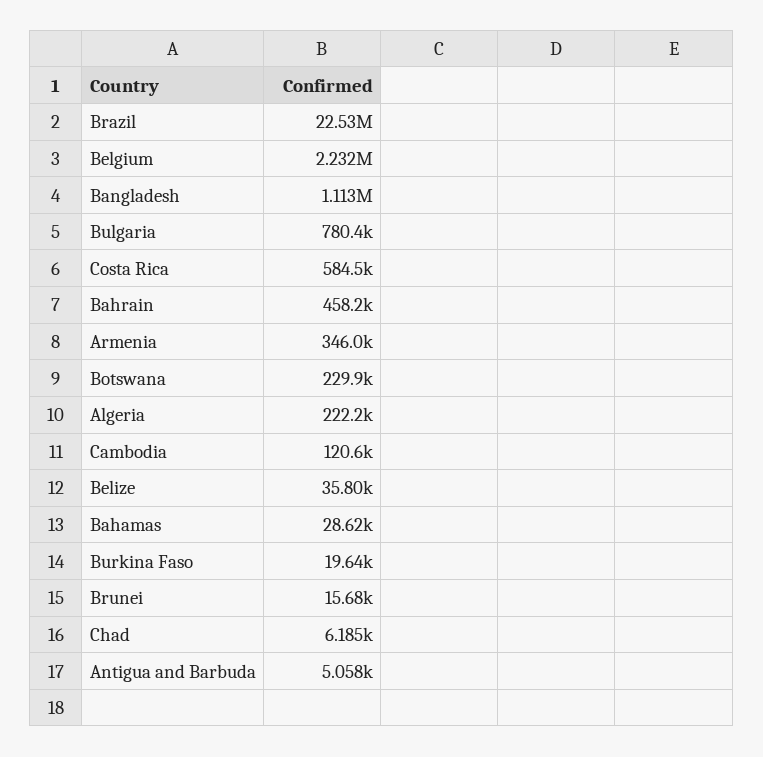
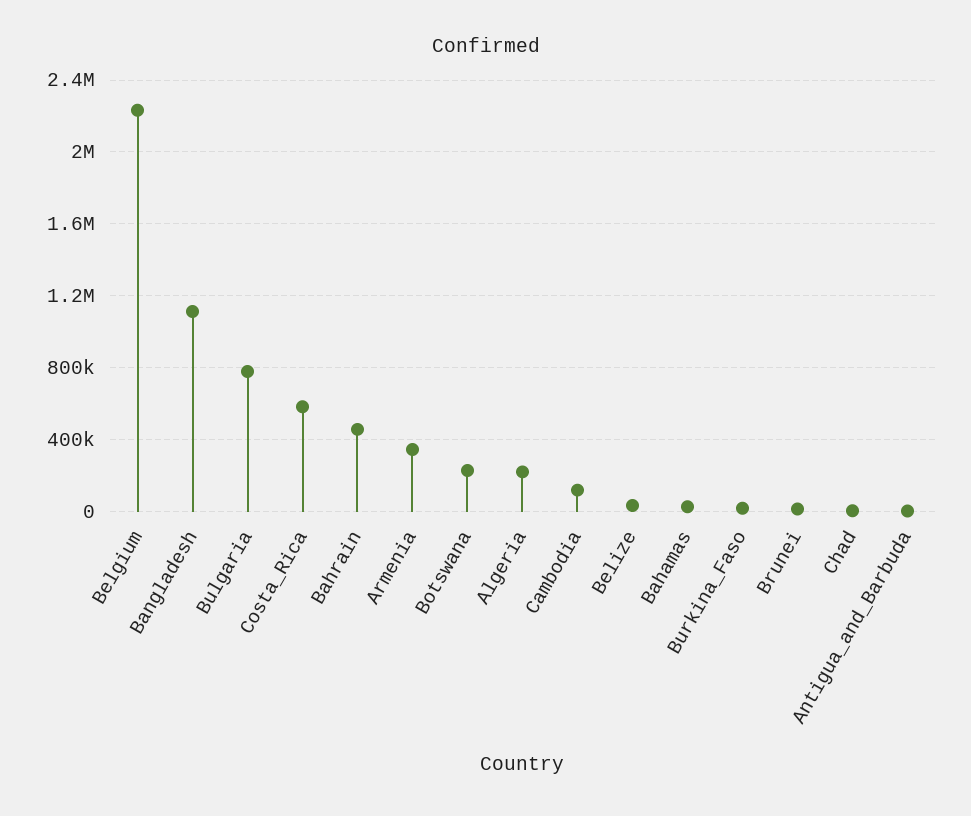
Brazil: 22530000 -> none

